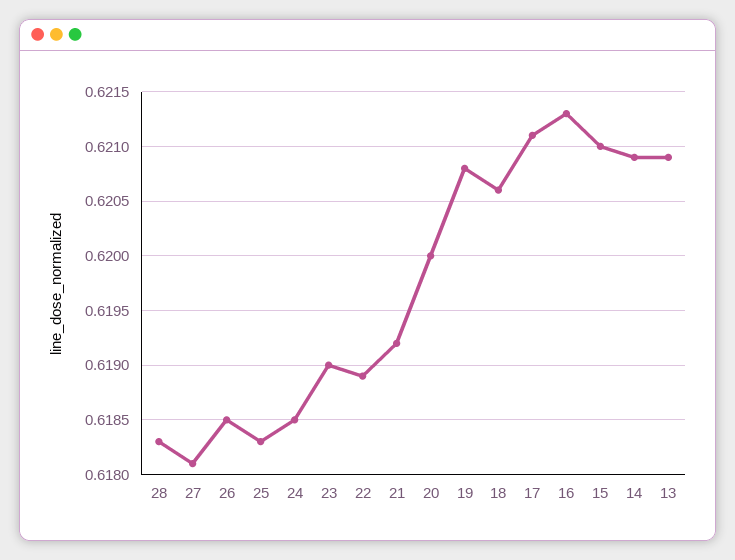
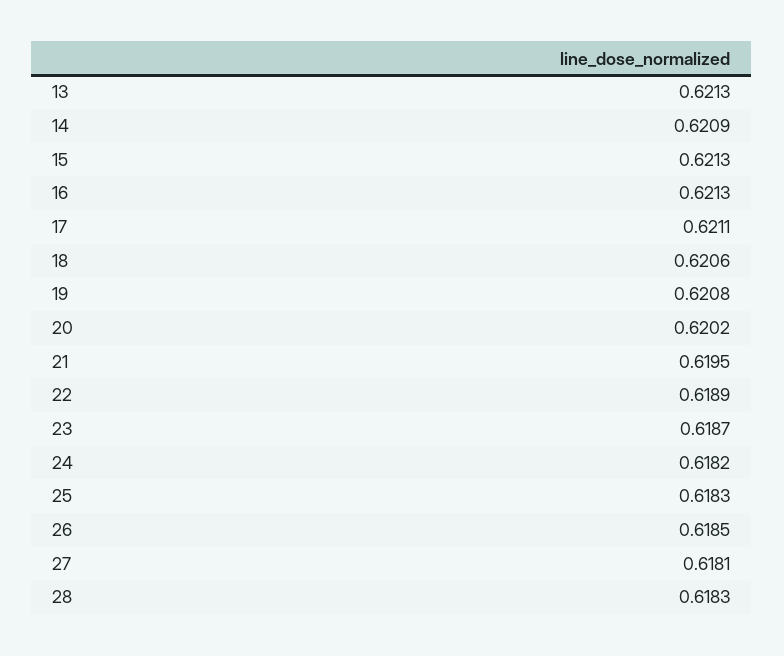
24: 0.6185 -> 0.6182
23: 0.619 -> 0.6187
21: 0.6192 -> 0.6195
20: 0.62 -> 0.6202
15: 0.621 -> 0.6213
13: 0.6209 -> 0.6213

